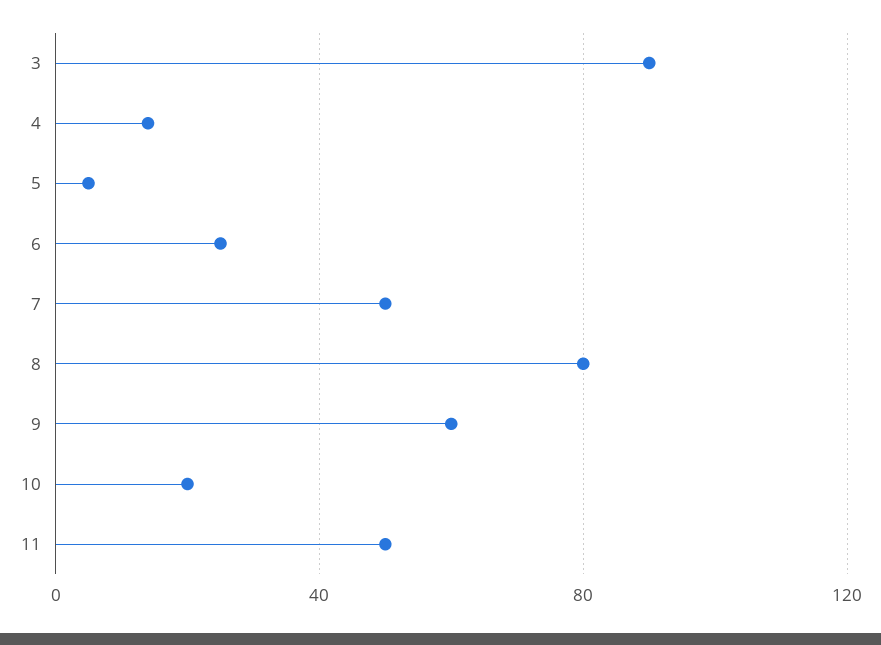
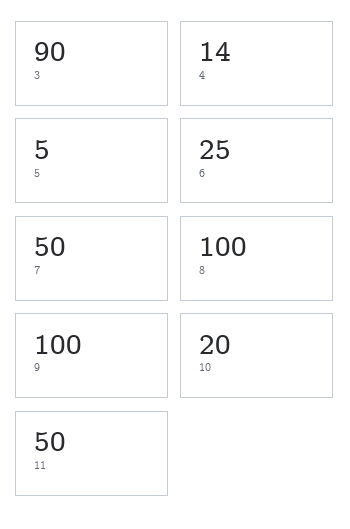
8: 80 -> 100
9: 60 -> 100

